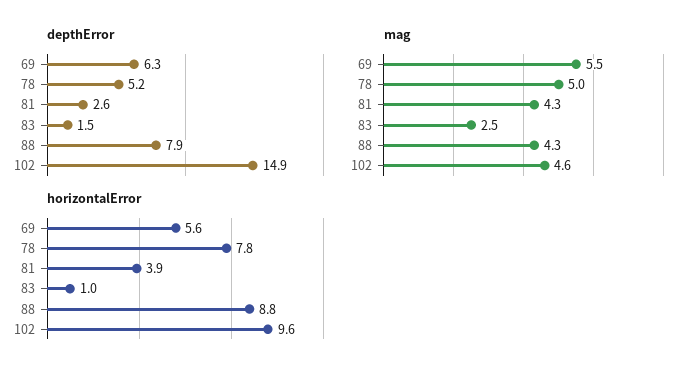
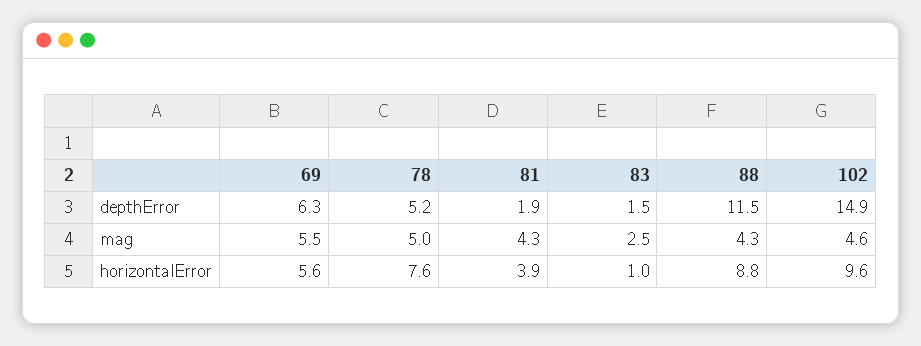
depthError, 81: 2.6 -> 1.9
depthError, 88: 7.9 -> 11.5
horizontalError, 78: 7.8 -> 7.6

